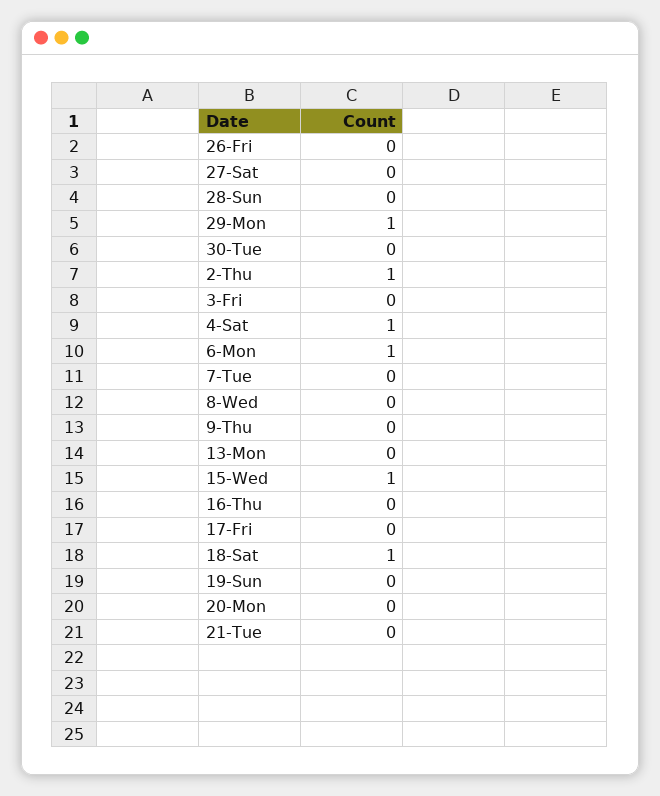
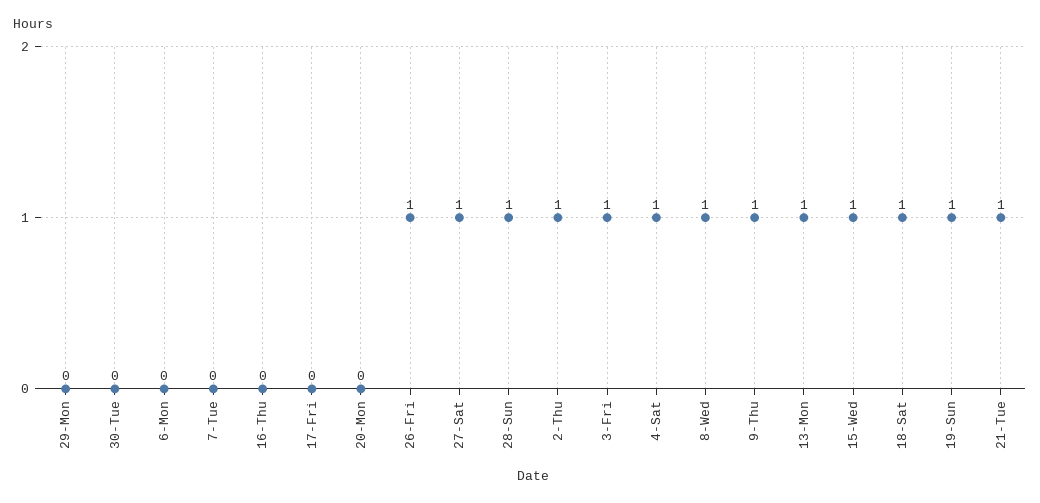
26-Fri: 0 -> 1
27-Sat: 0 -> 1
28-Sun: 0 -> 1
29-Mon: 1 -> 0
3-Fri: 0 -> 1
6-Mon: 1 -> 0
8-Wed: 0 -> 1
9-Thu: 0 -> 1
13-Mon: 0 -> 1
19-Sun: 0 -> 1
21-Tue: 0 -> 1

